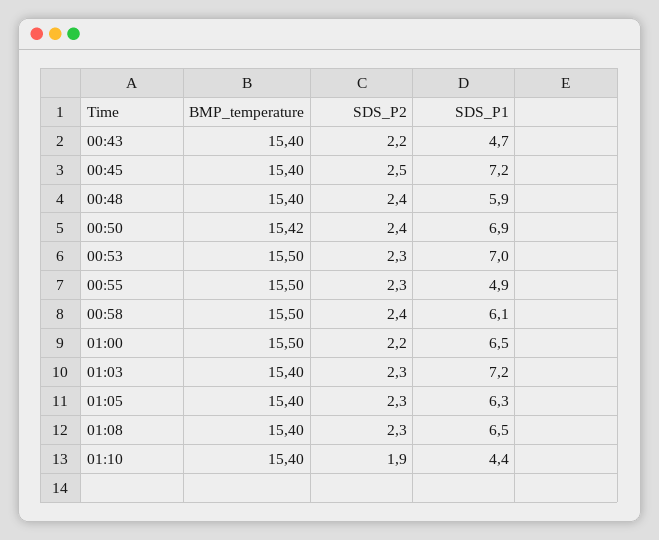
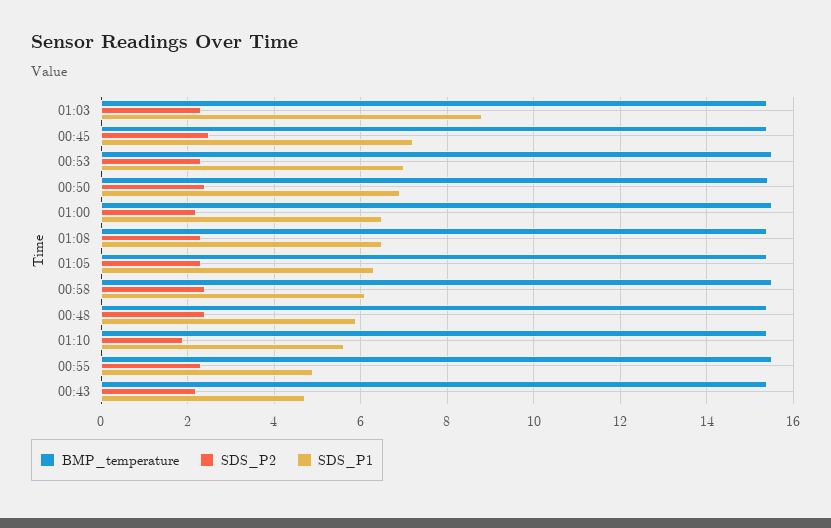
SDS_P1, 01:03: 7.2 -> 8.8
SDS_P1, 01:10: 4.4 -> 5.6

